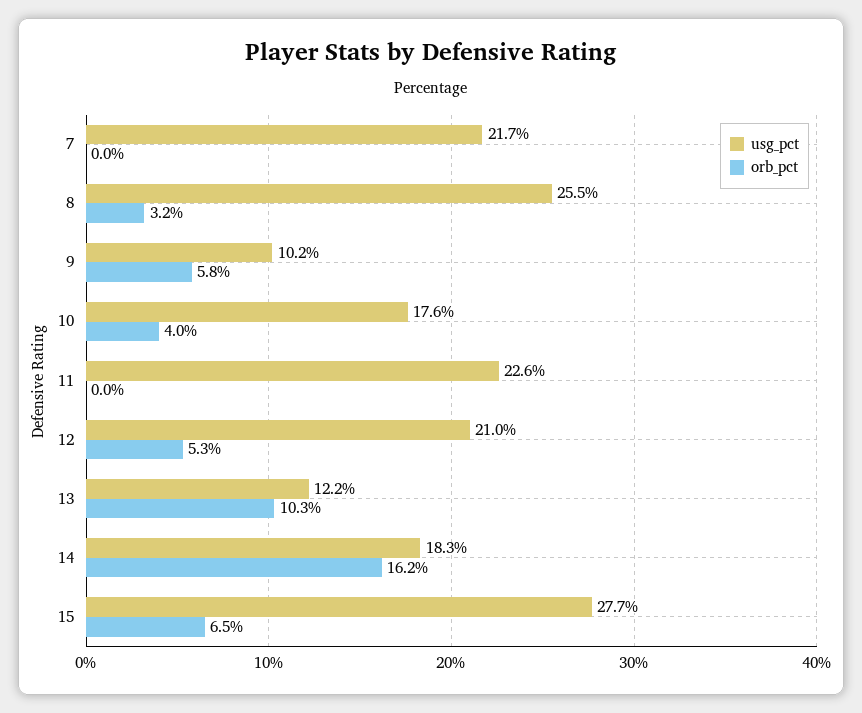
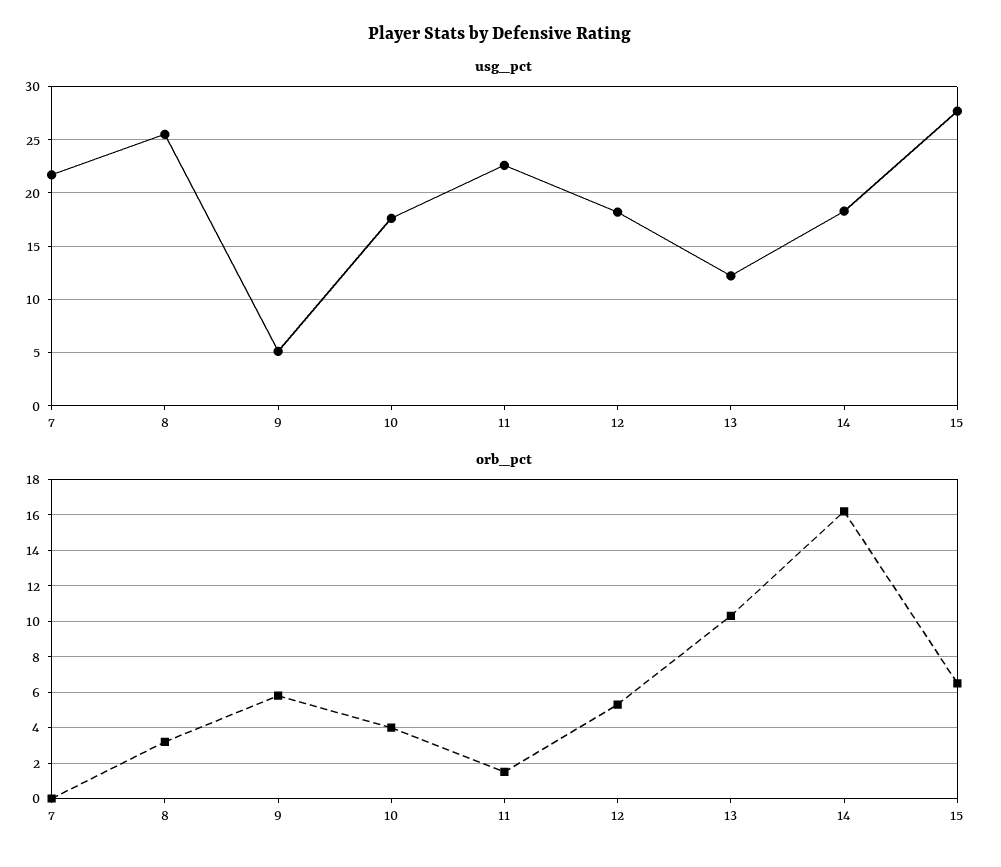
usg_pct, 9: 10.2 -> 5
orb_pct, 11: 0 -> 1.5
usg_pct, 12: 21 -> 18

